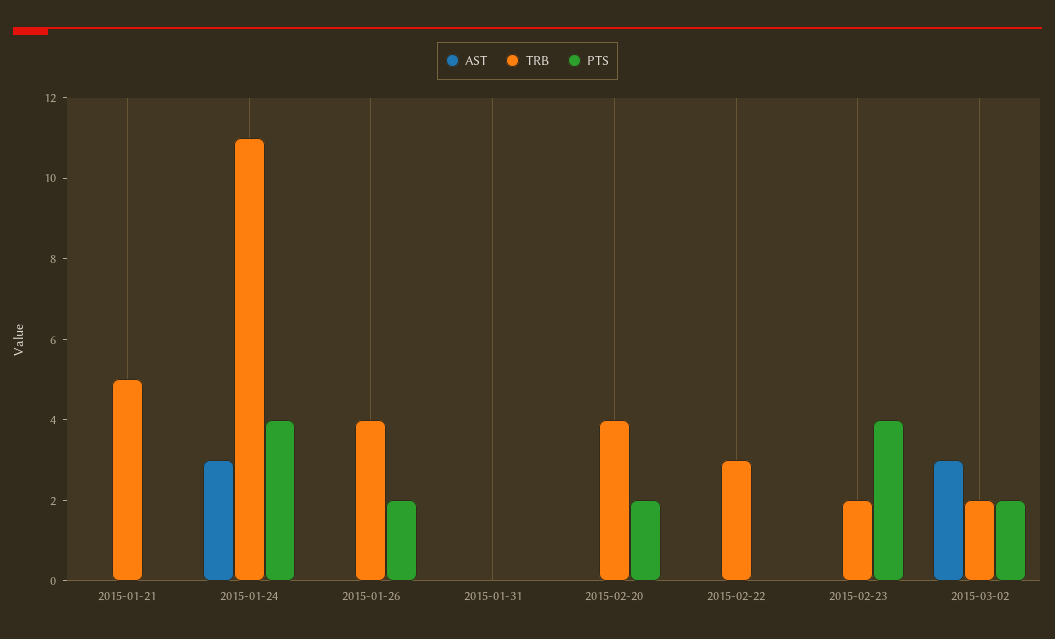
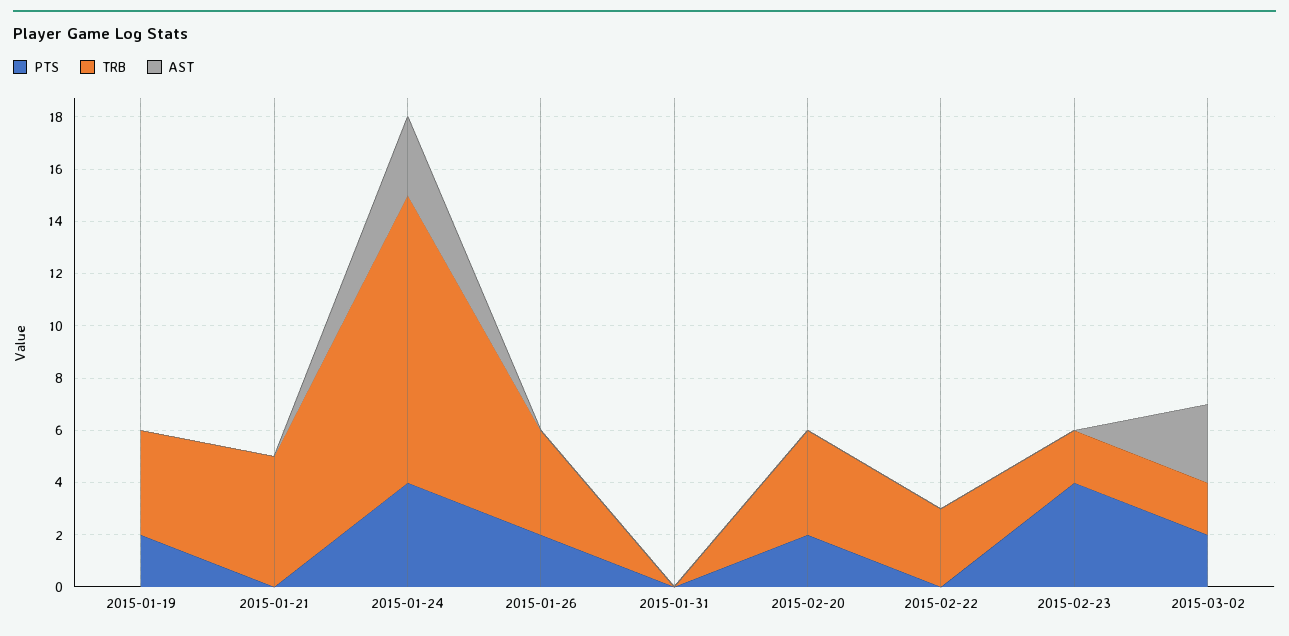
PTS, 2015-01-19: none -> 2
TRB, 2015-01-19: none -> 4
AST, 2015-01-19: none -> 0

